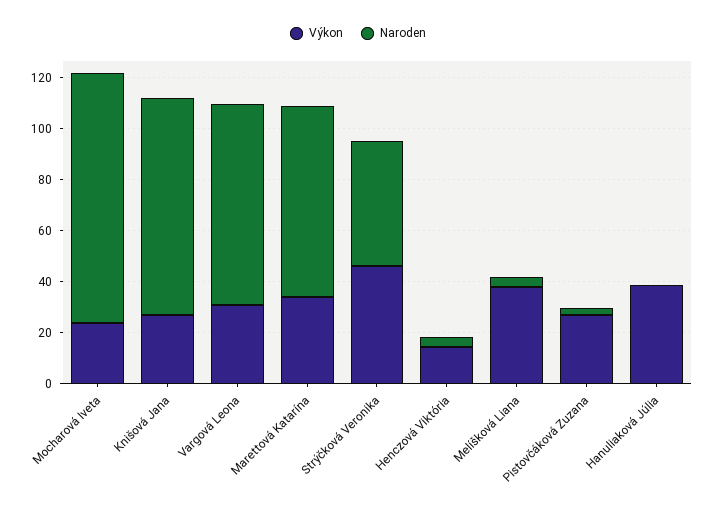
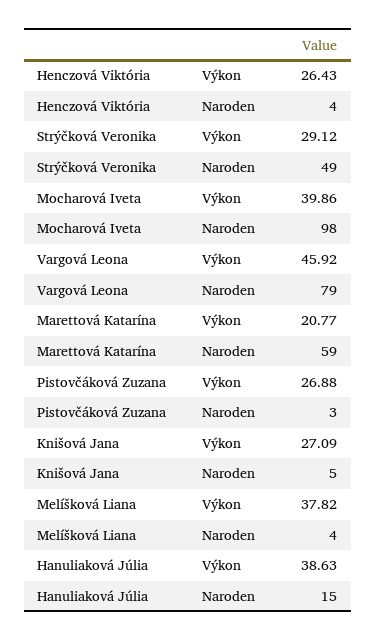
Výkon, Mocharová Iveta: 25 -> 39.86
Naroden, Knišová Jana: 85 -> 5
Výkon, Vargová Leona: 30 -> 45.92
Výkon, Marettová Katarína: 35 -> 20.77
Naroden, Marettová Katarína: 75 -> 59
Výkon, Strýčková Veronika: 45 -> 29.12
Výkon, Henczová Viktória: 15 -> 26.43
Naroden, Hanuliaková Júlia: 0 -> 15

